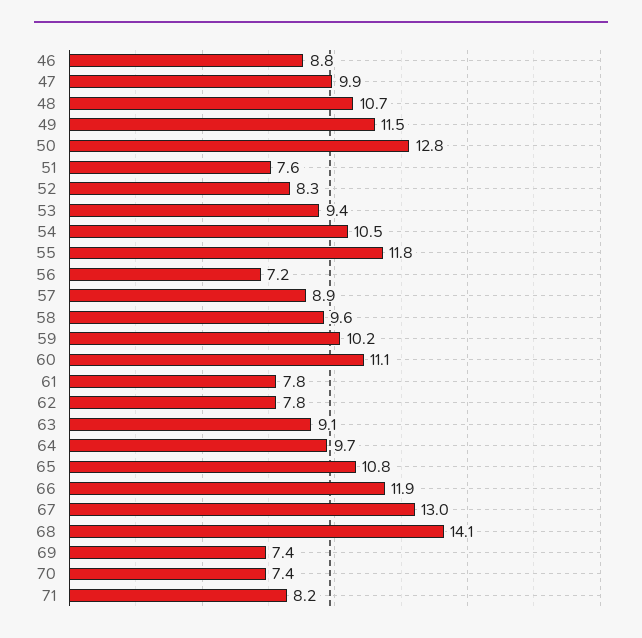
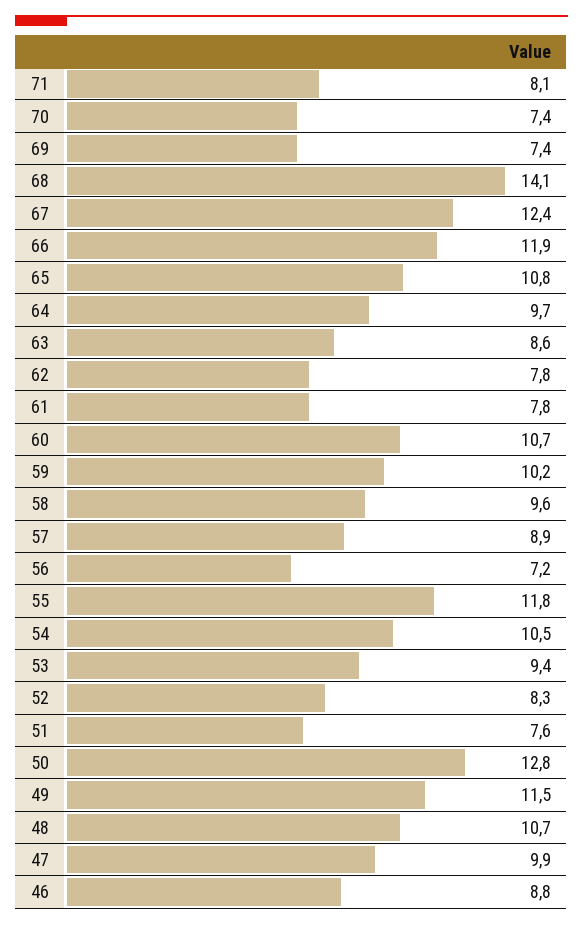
60: 11.1 -> 10.7
63: 9.1 -> 8.6
67: 13 -> 12.4
71: 8.2 -> 8.1

